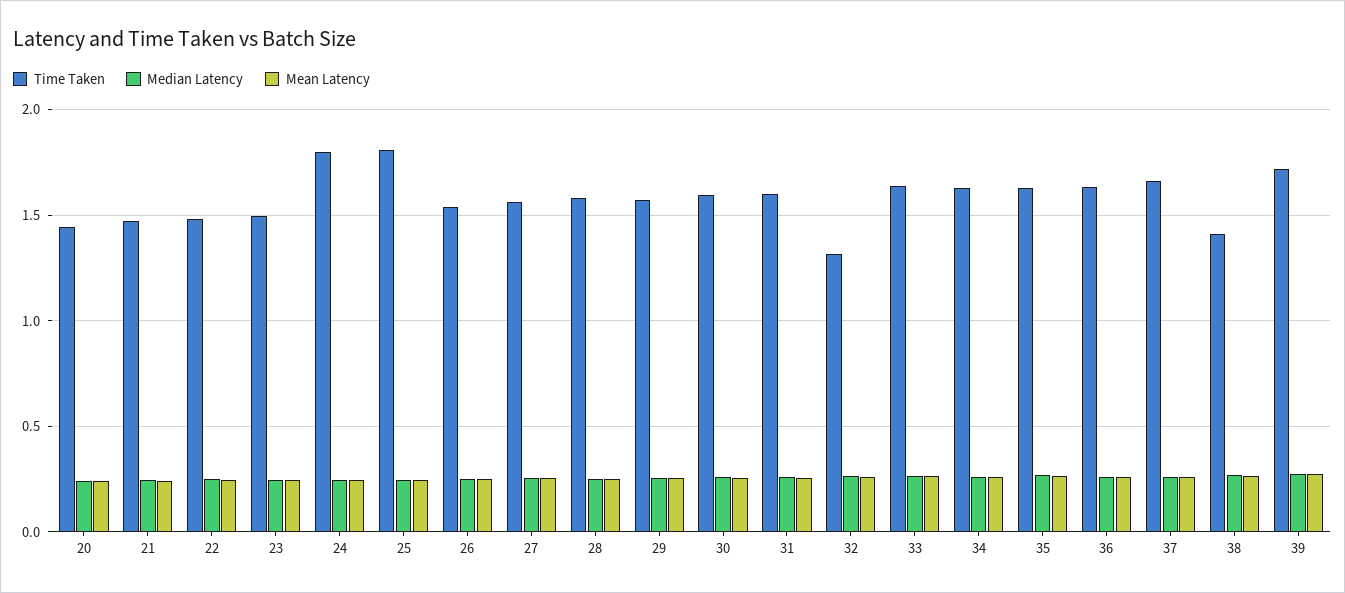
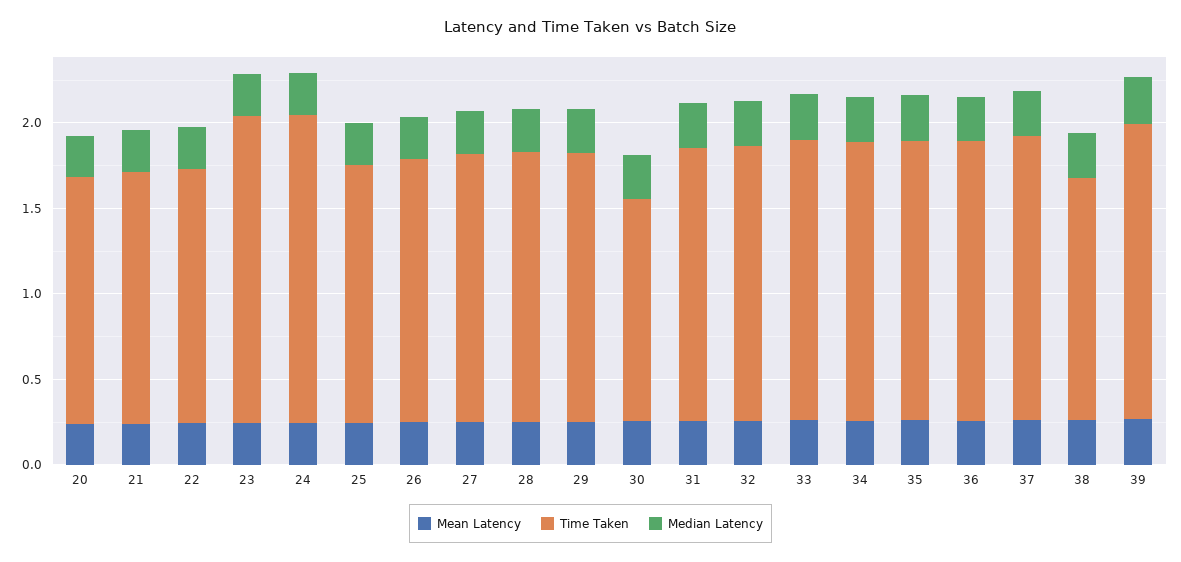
Time Taken, 23: 1.5 -> 1.8
Time Taken, 25: 1.8 -> 1.5
Time Taken, 30: 1.6 -> 1.3
Time Taken, 32: 1.3 -> 1.6

